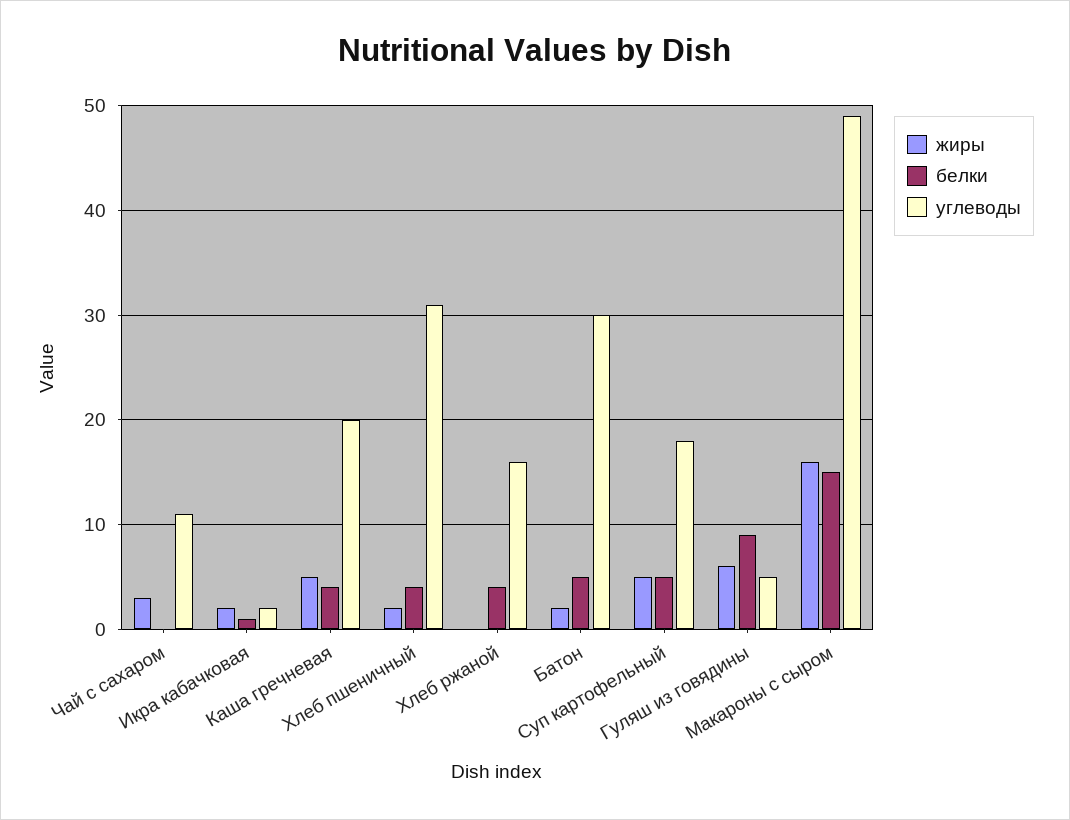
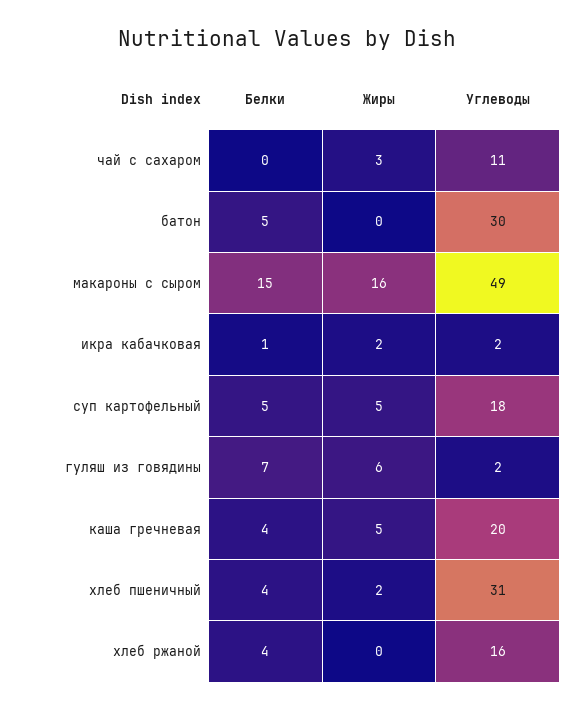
жиры, Батон: 2 -> 0
белки, Гуляш из говядины: 9 -> 7
углеводы, Гуляш из говядины: 5 -> 2

